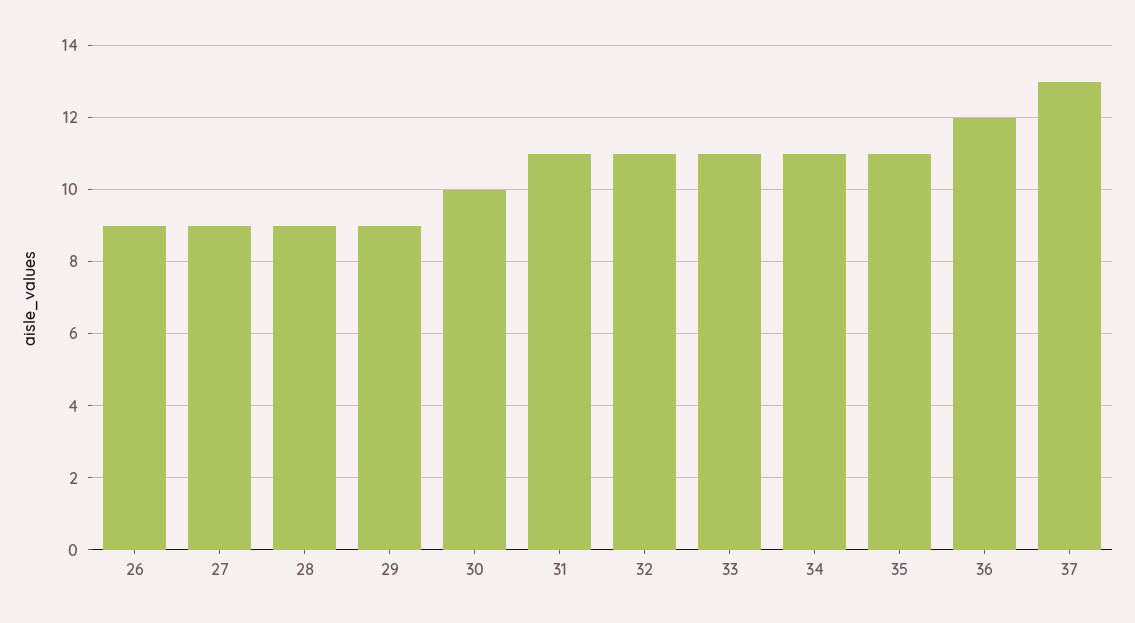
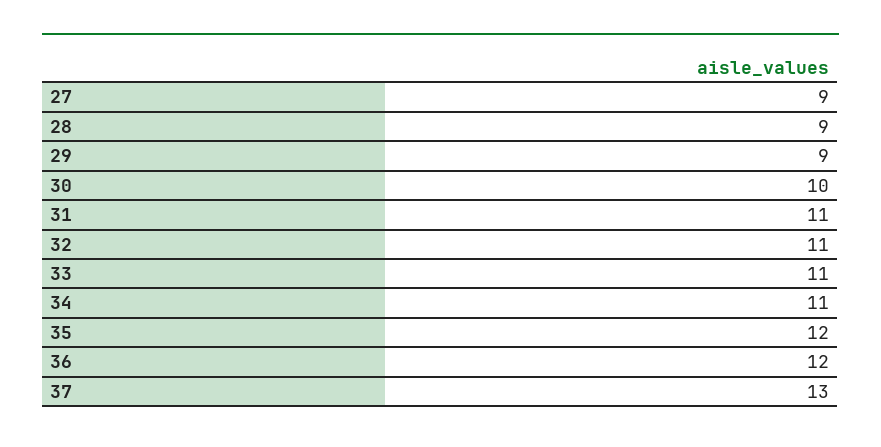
26: 9 -> none
35: 11 -> 12

